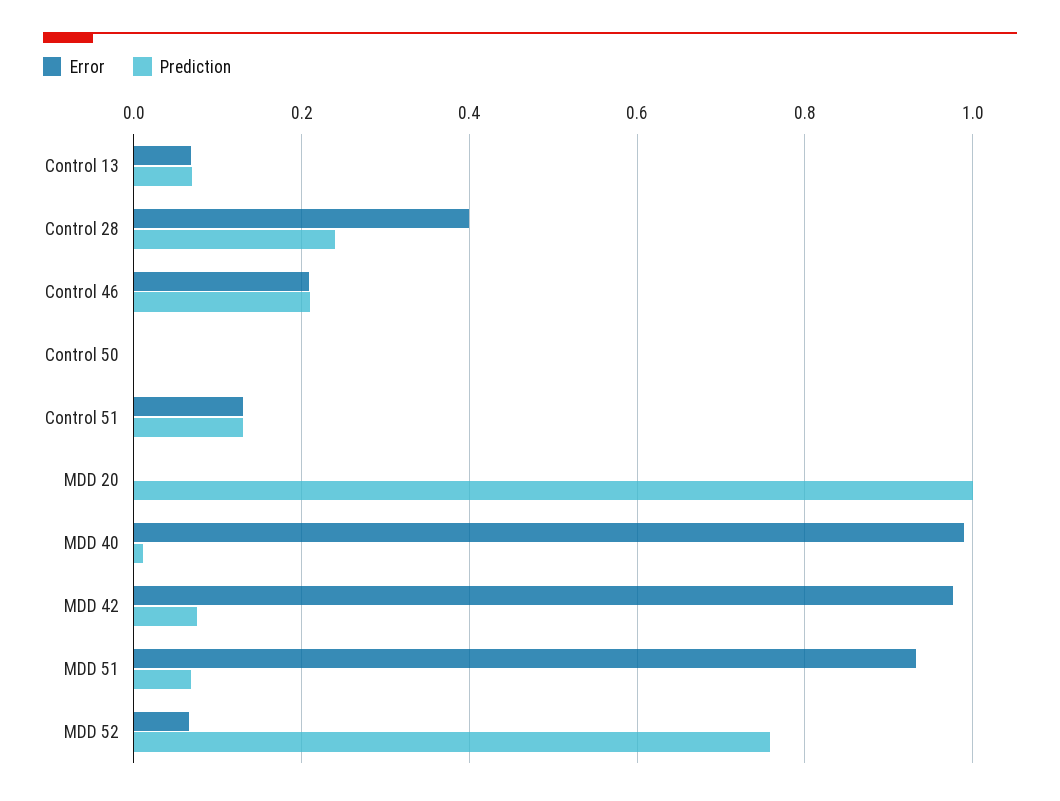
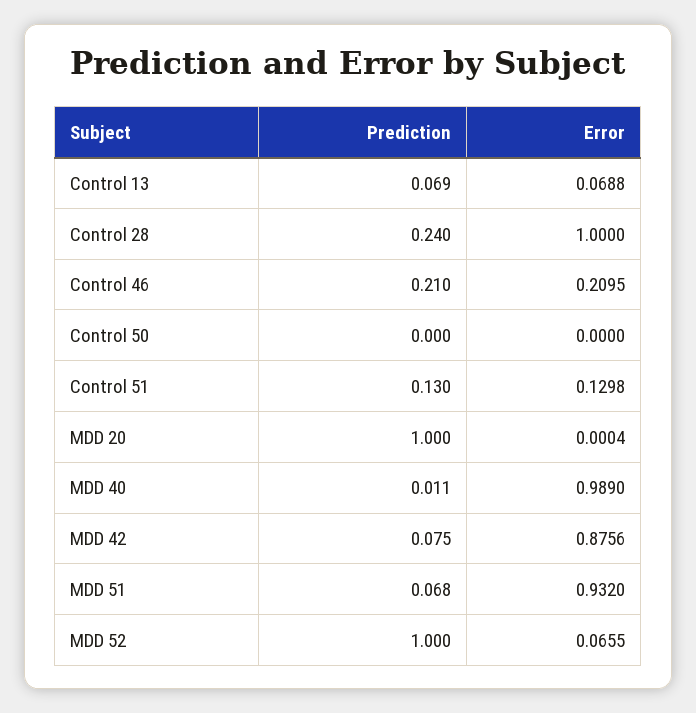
Error, Control 28: 0.4 -> 1
Error, MDD 42: 0.98 -> 0.8756
Prediction, MDD 52: 0.76 -> 1

